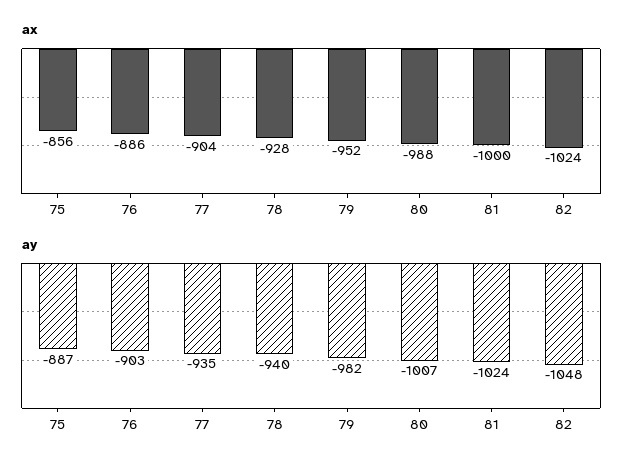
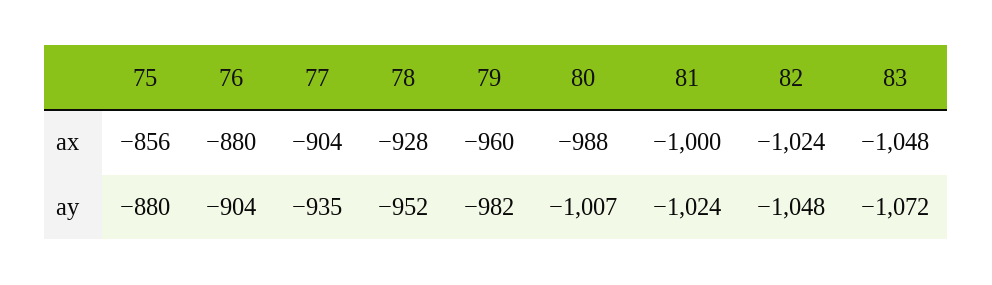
ax, 76: -886 -> -880
ax, 79: -952 -> -960
ay, 75: -887 -> -880
ay, 76: -903 -> -904
ay, 78: -940 -> -952
ax, 83: none -> -1048
ay, 83: none -> -1072

